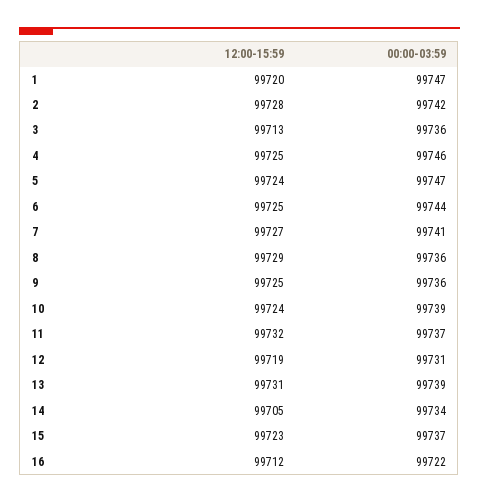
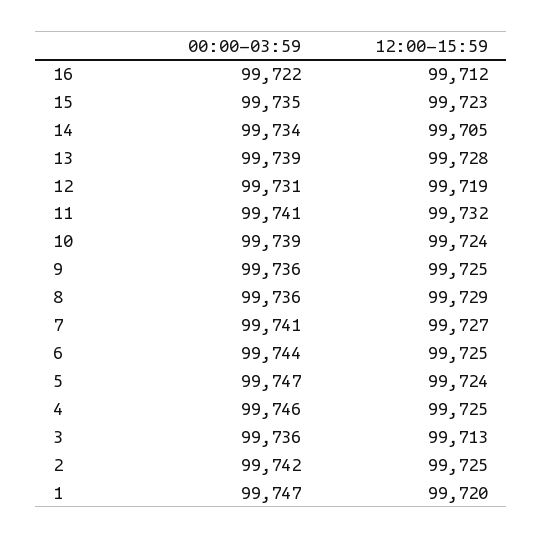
12:00-15:59, 2: 99728 -> 99725
00:00-03:59, 11: 99737 -> 99741
12:00-15:59, 13: 99731 -> 99728
00:00-03:59, 15: 99737 -> 99735

